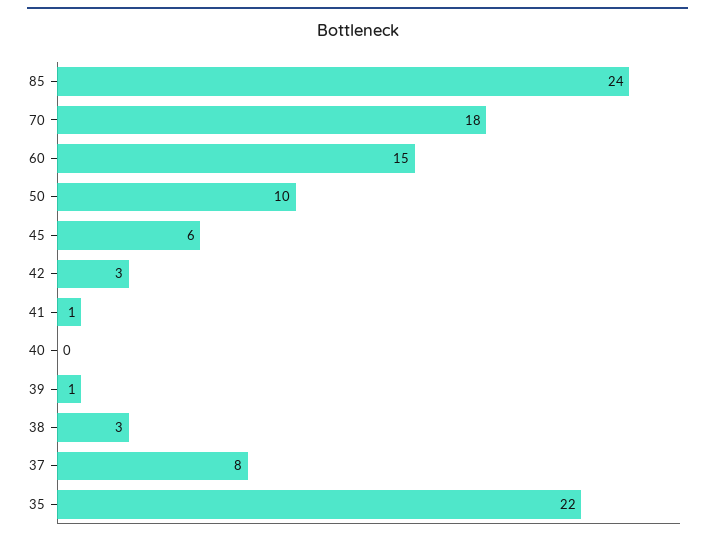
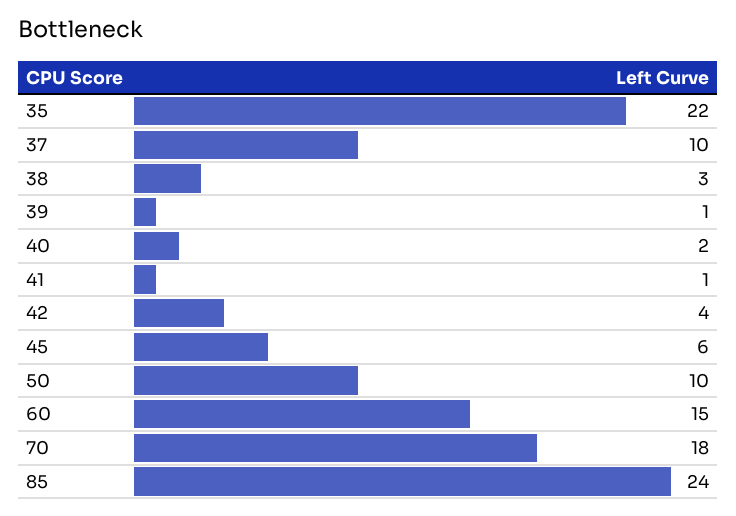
42: 3 -> 4
40: 0 -> 2
37: 8 -> 10

